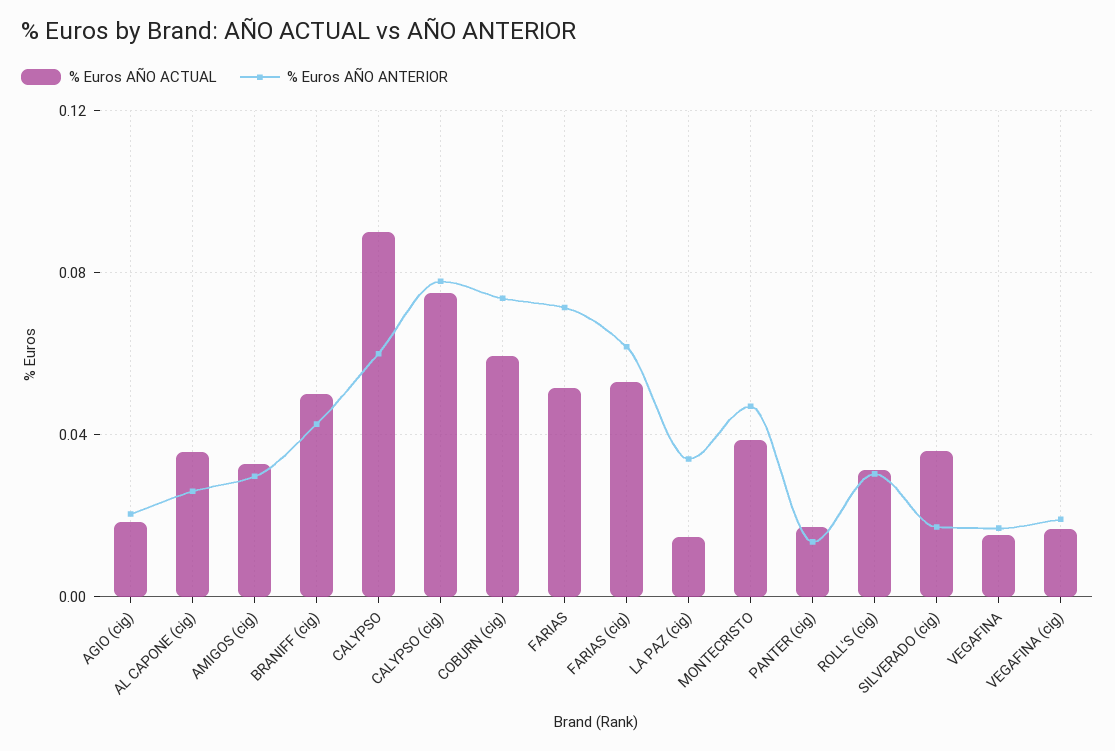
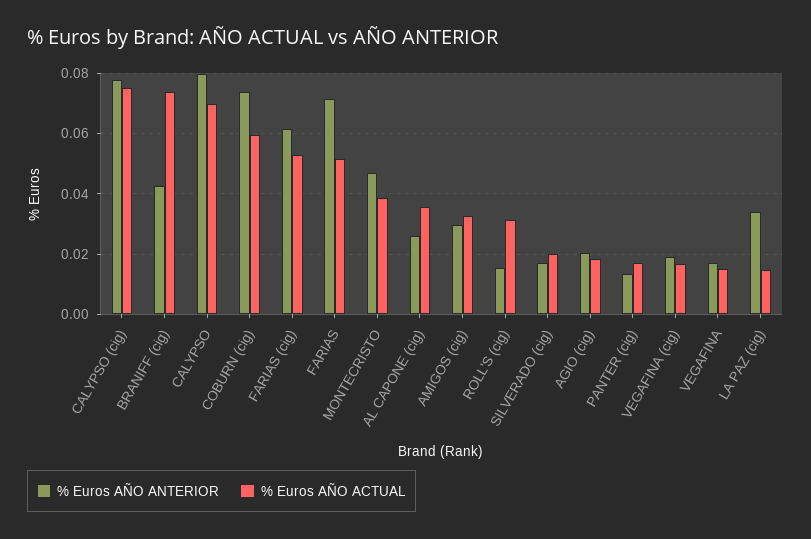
% Euros AÑO ACTUAL, BRANIFF (cig): 0.05 -> 0.074
% Euros AÑO ACTUAL, CALYPSO: 0.09 -> 0.07
% Euros AÑO ANTERIOR, CALYPSO: 0.06 -> 0.08
% Euros AÑO ANTERIOR, ROLL'S (cig): 0.03 -> 0.016
% Euros AÑO ACTUAL, SILVERADO (cig): 0.035 -> 0.02

